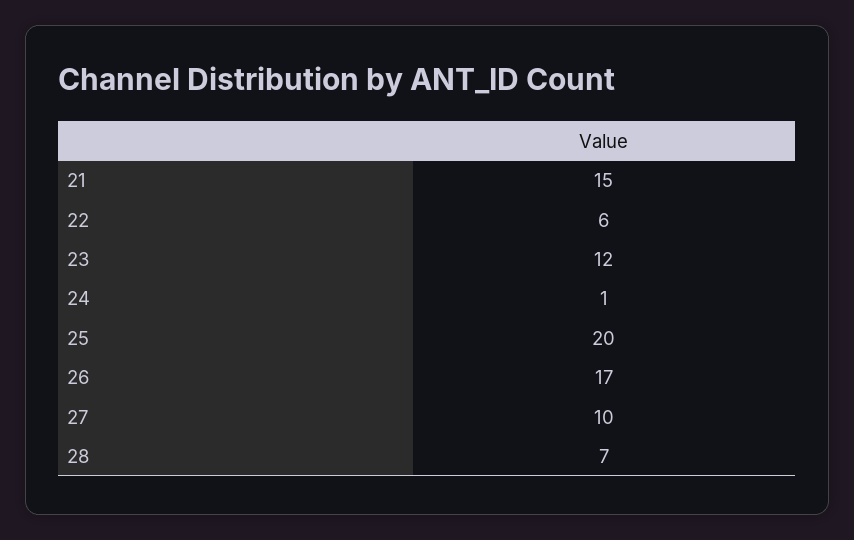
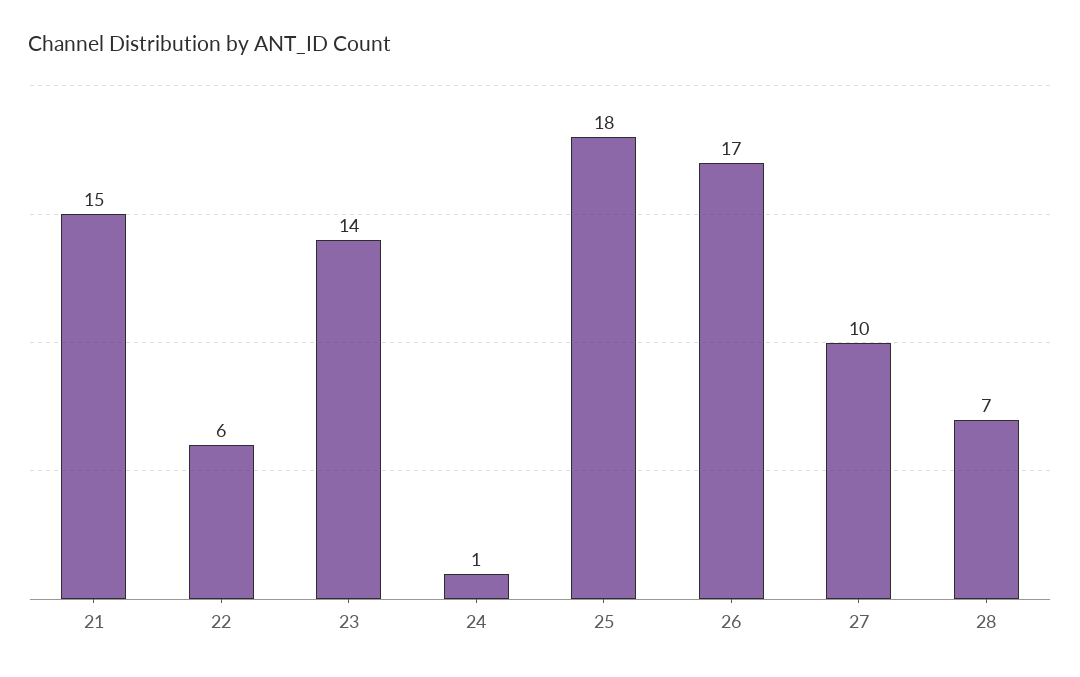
23: 12 -> 14
25: 20 -> 18

